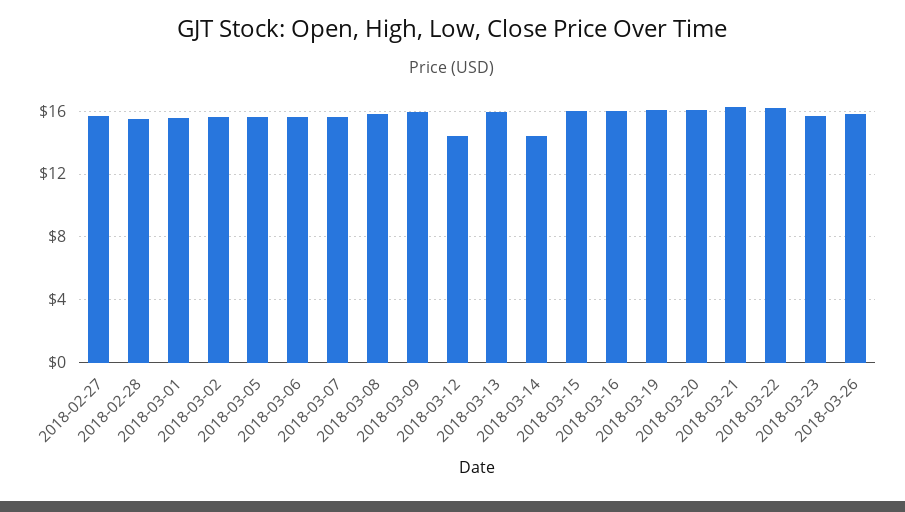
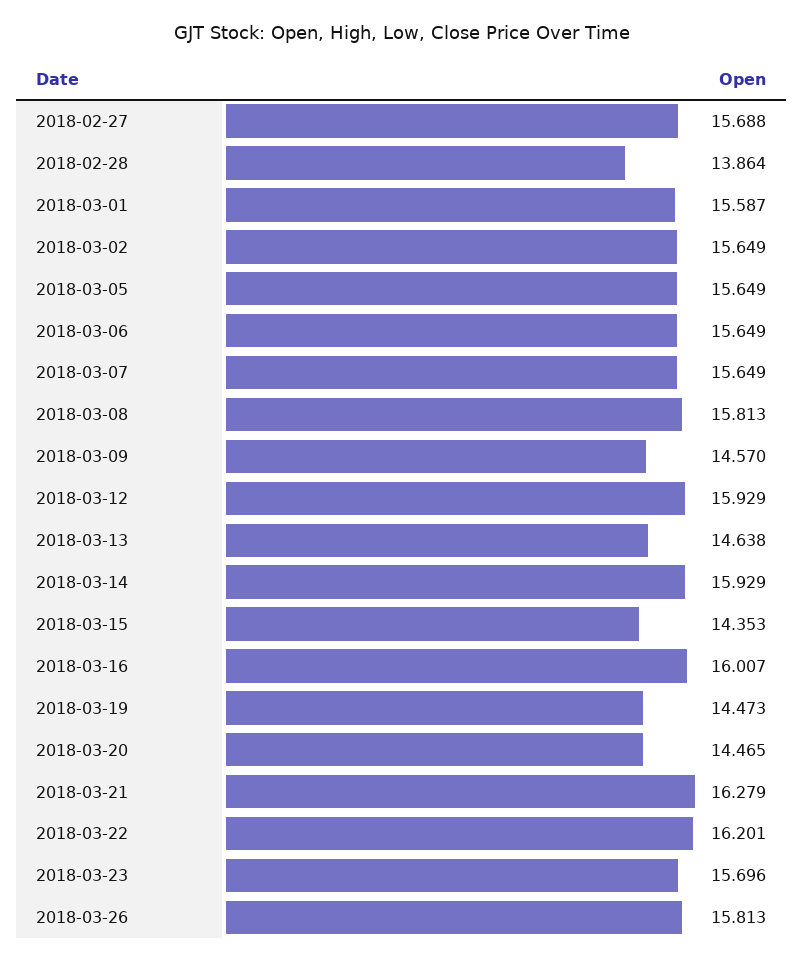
2018-02-28: 15.5 -> 13.864
2018-03-09: 16 -> 14.57
2018-03-12: 14.5 -> 15.929
2018-03-13: 16 -> 14.638
2018-03-14: 14.5 -> 15.929
2018-03-15: 16 -> 14.353
2018-03-19: 16 -> 14.473
2018-03-20: 16 -> 14.465

